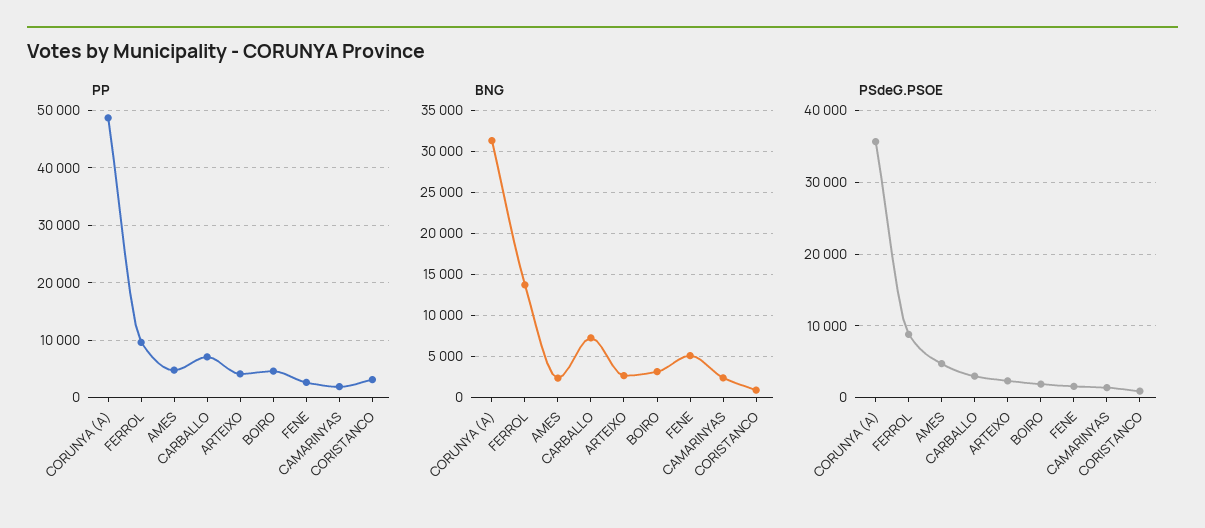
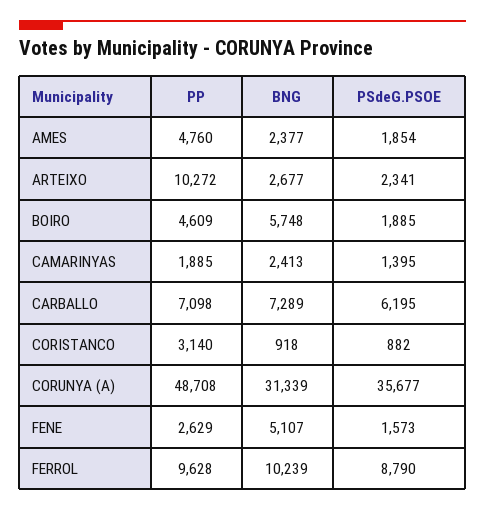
PP, ARTEIXO: 4000 -> 10272
BNG, FERROL: 14000 -> 10239
BNG, BOIRO: 3000 -> 5748
PSdeG.PSOE, AMES: 5000 -> 1854
PSdeG.PSOE, CARBALLO: 3000 -> 6195

